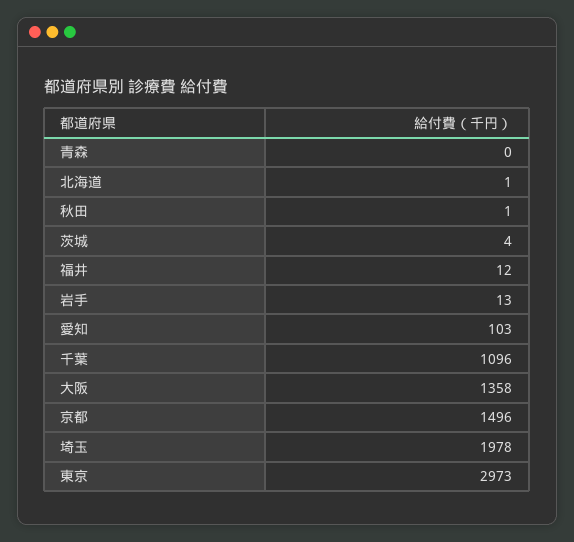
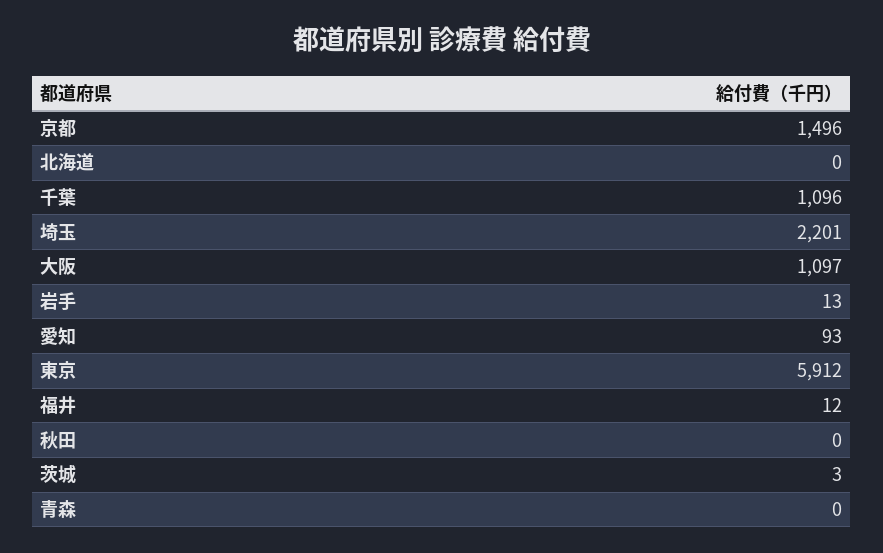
北海道: 1 -> 0
秋田: 1 -> 0
茨城: 4 -> 3
愛知: 103 -> 93
大阪: 1358 -> 1097
埼玉: 1978 -> 2201
東京: 2973 -> 5912

